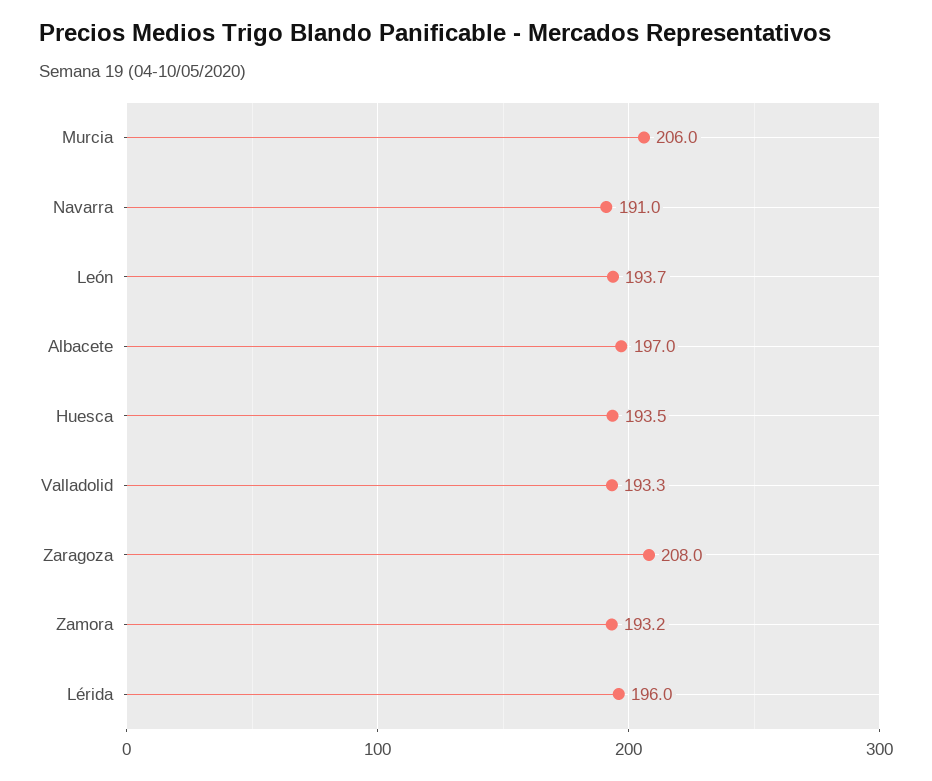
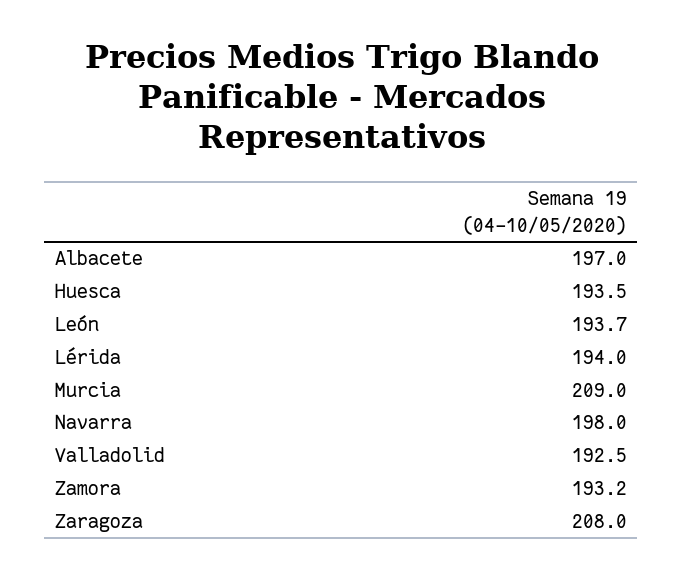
Murcia: 206 -> 209
Navarra: 191 -> 198
Valladolid: 193.3 -> 192.5
Lérida: 196 -> 194

